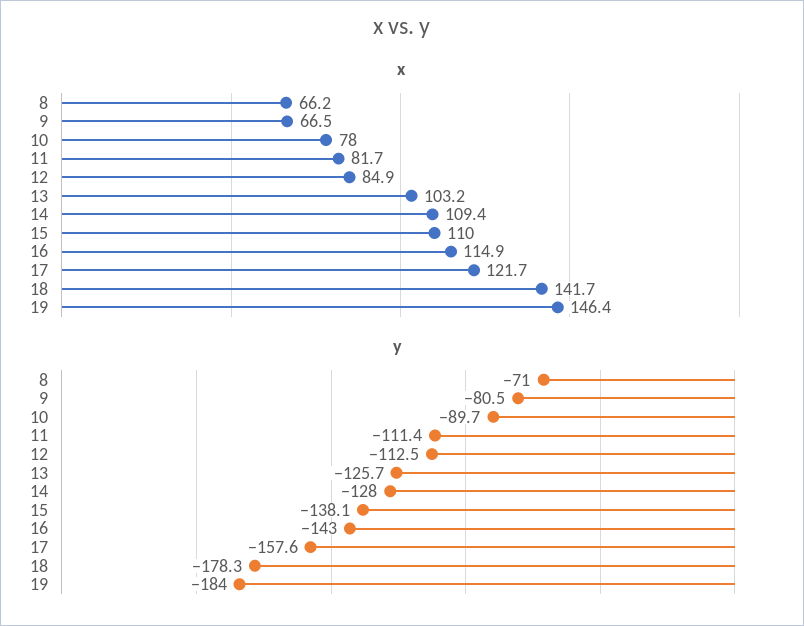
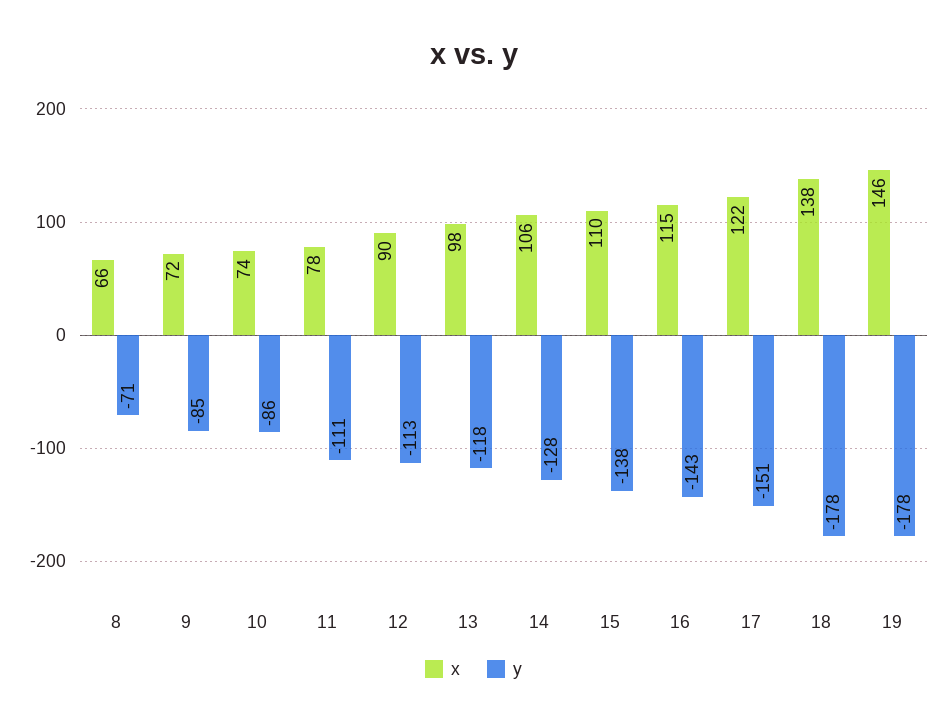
x, 9: 66.5 -> 72
x, 10: 78 -> 74
x, 11: 81.7 -> 78
x, 12: 84.9 -> 90
x, 13: 103.2 -> 98
x, 14: 109.4 -> 106
x, 18: 141.7 -> 138
y, 9: -80.5 -> -85
y, 10: -89.7 -> -86
y, 13: -125.7 -> -118
y, 17: -157.6 -> -151
y, 19: -184 -> -178

